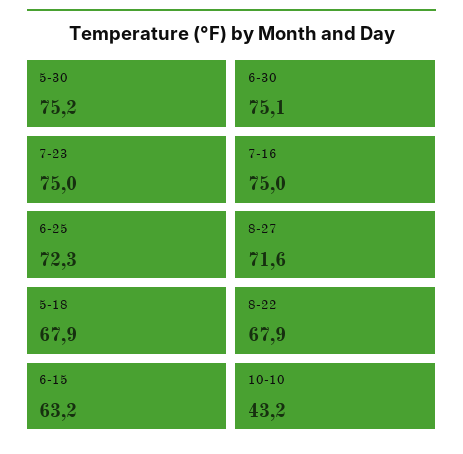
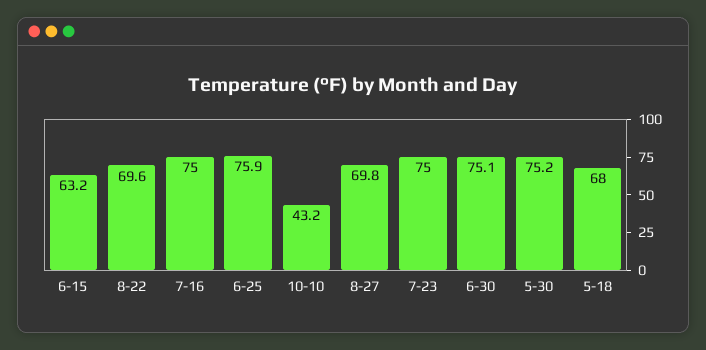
6-25: 72.3 -> 75.9
8-27: 71.6 -> 69.8
5-18: 67.9 -> 68
8-22: 67.9 -> 69.6

